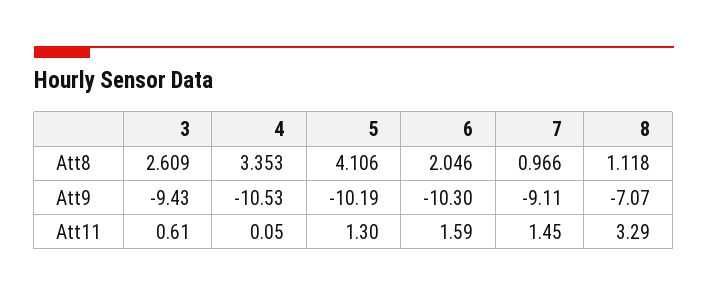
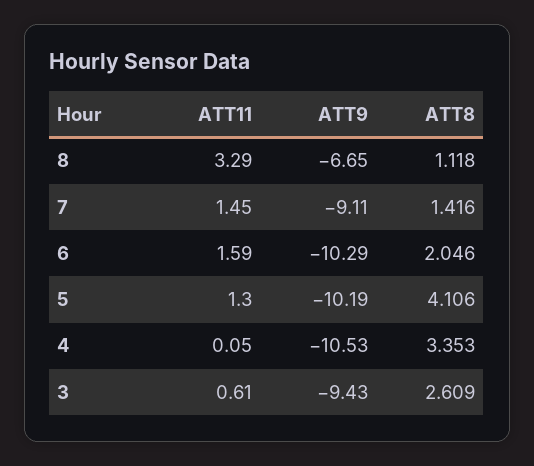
7, Att8: 0.966 -> 1.416
6, Att9: -10.3 -> -10.29
8, Att9: -7.07 -> -6.65

